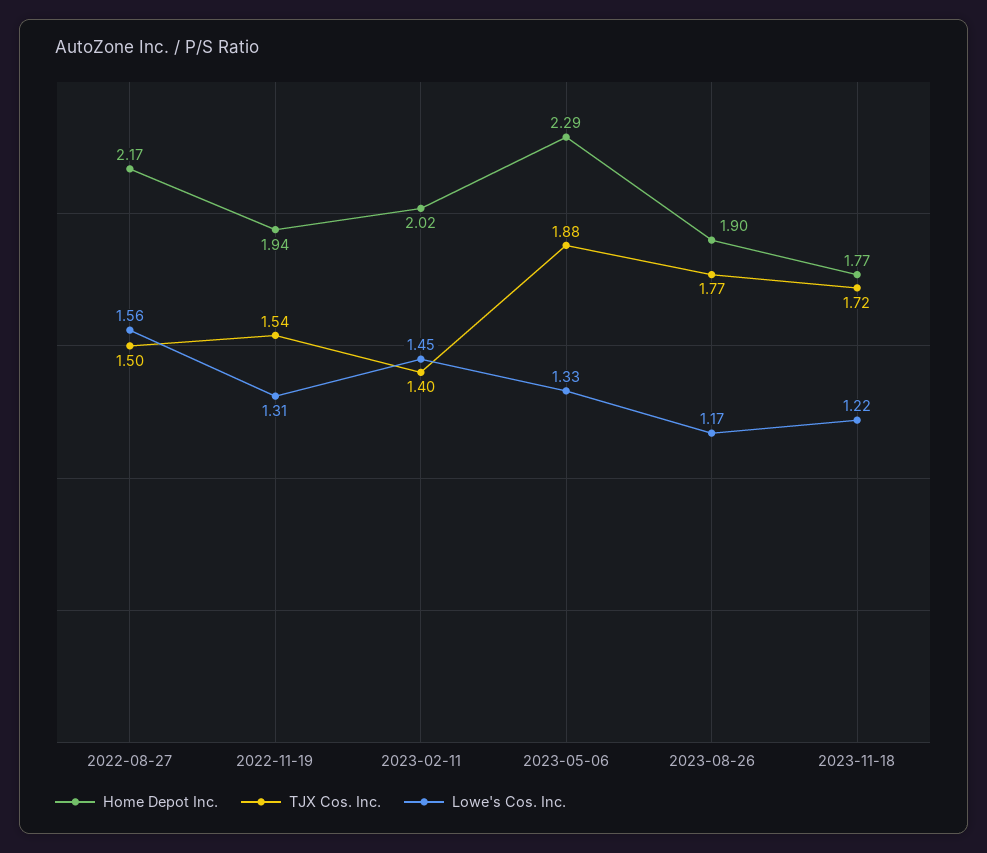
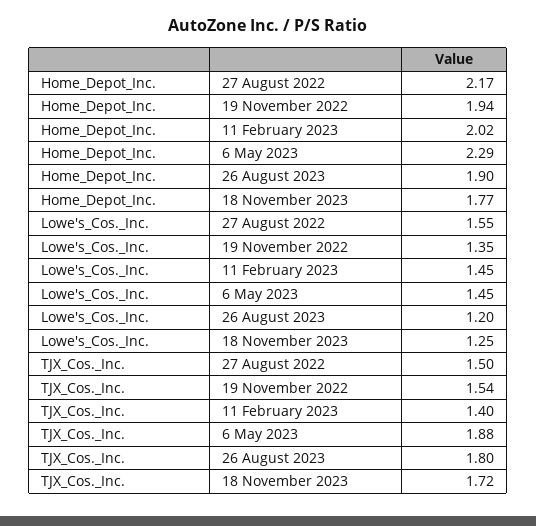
Lowe's Cos. Inc., 2022-08-27: 1.56 -> 1.55
Lowe's Cos. Inc., 2022-11-19: 1.31 -> 1.35
Lowe's Cos. Inc., 2023-05-06: 1.33 -> 1.45
TJX Cos. Inc., 2023-08-26: 1.77 -> 1.8
Lowe's Cos. Inc., 2023-08-26: 1.17 -> 1.2
Lowe's Cos. Inc., 2023-11-18: 1.22 -> 1.25

